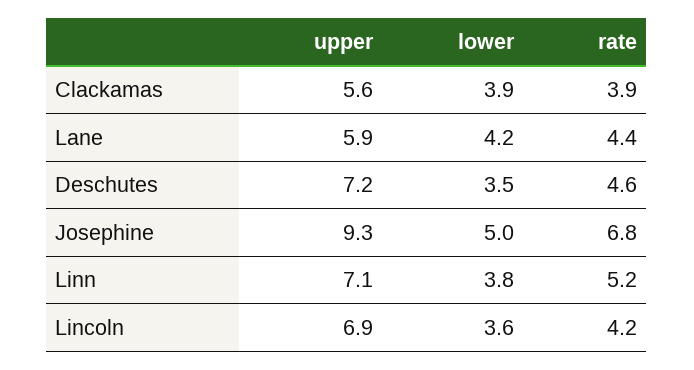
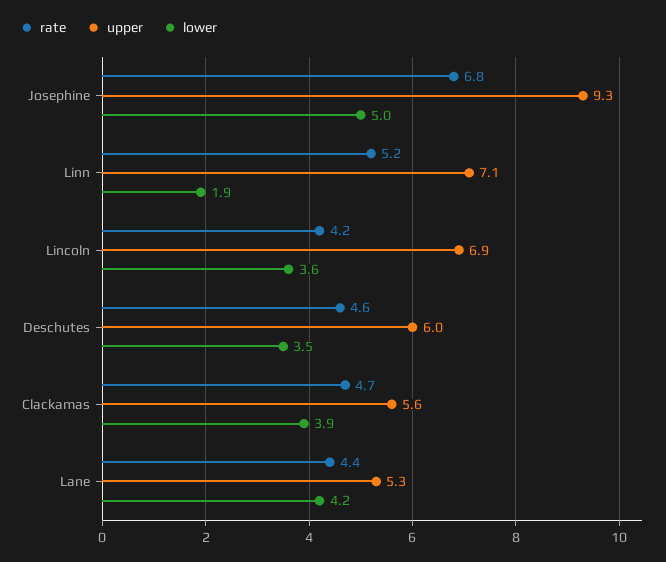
rate, Clackamas: 3.9 -> 4.7
upper, Lane: 5.9 -> 5.3
upper, Deschutes: 7.2 -> 6
lower, Linn: 3.8 -> 1.9

